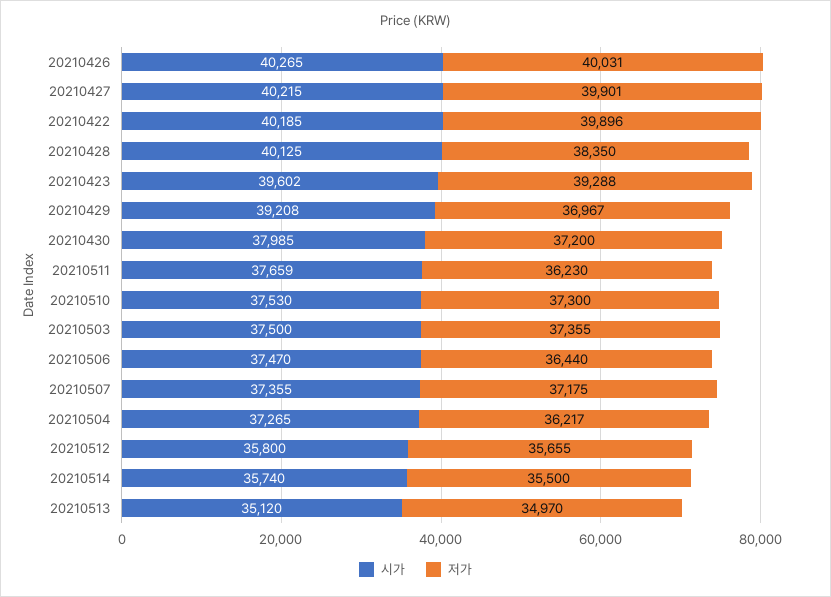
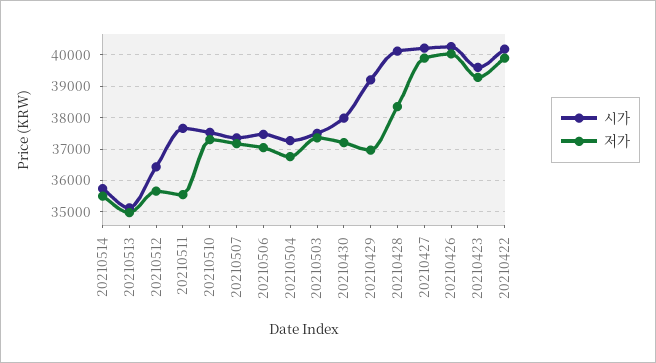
저가, 20210511: 36230 -> 35600
저가, 20210506: 36440 -> 37000
저가, 20210504: 36217 -> 36800
시가, 20210512: 35800 -> 36400

